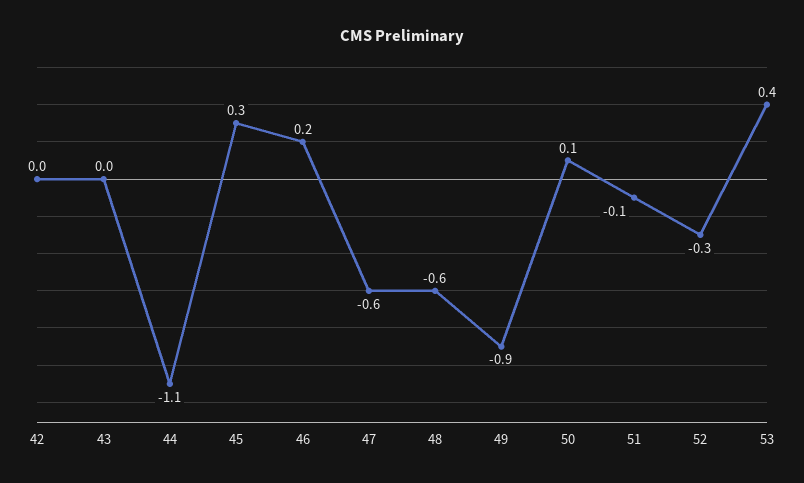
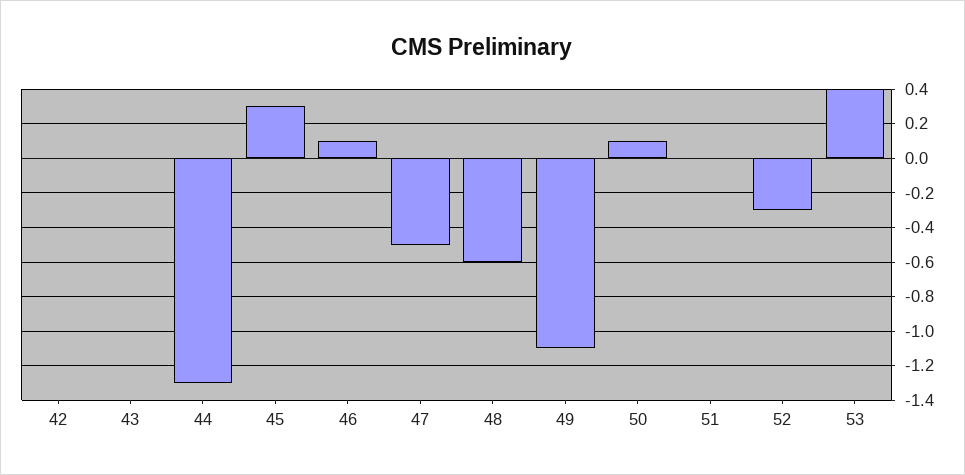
44: -1.1 -> -1.3
46: 0.2 -> 0.1
47: -0.6 -> -0.5
49: -0.9 -> -1.1
51: -0.1 -> 0

